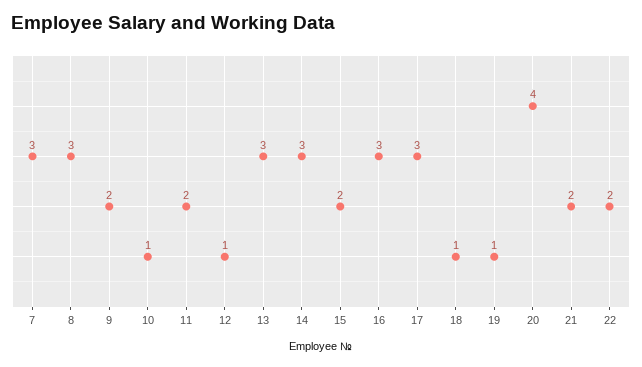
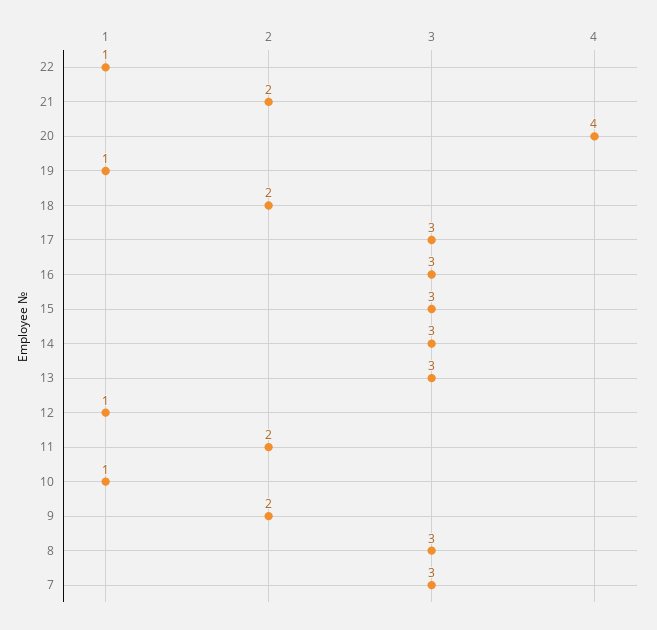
15: 2 -> 3
18: 1 -> 2
22: 2 -> 1

